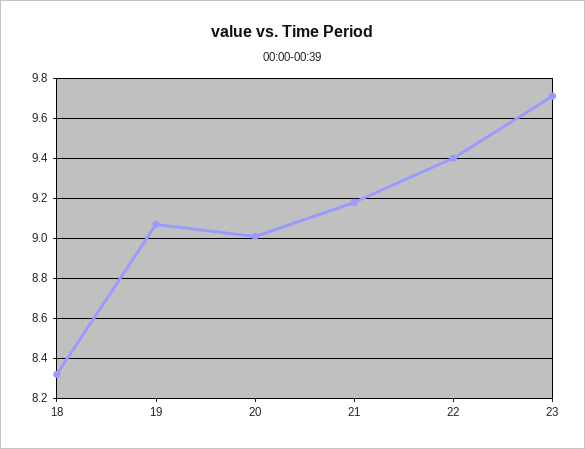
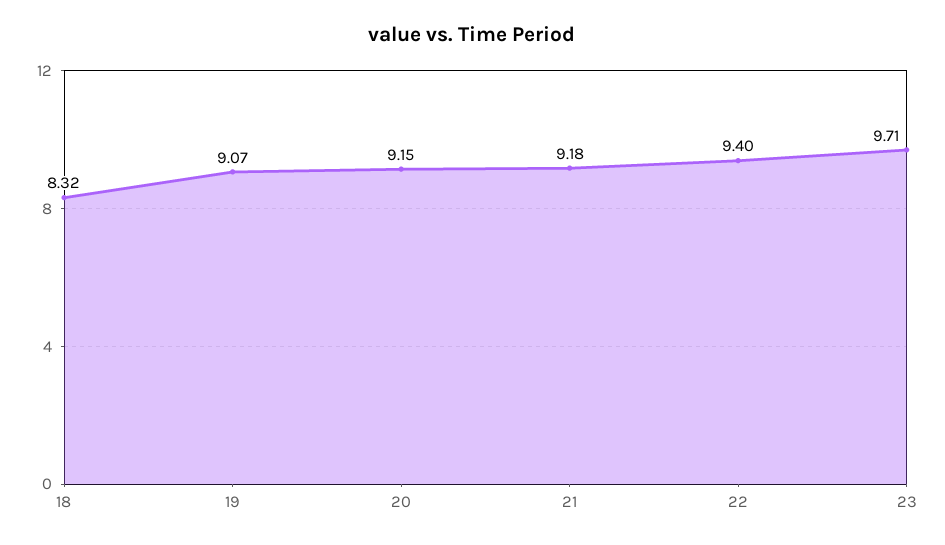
20: 9 -> 9.15

